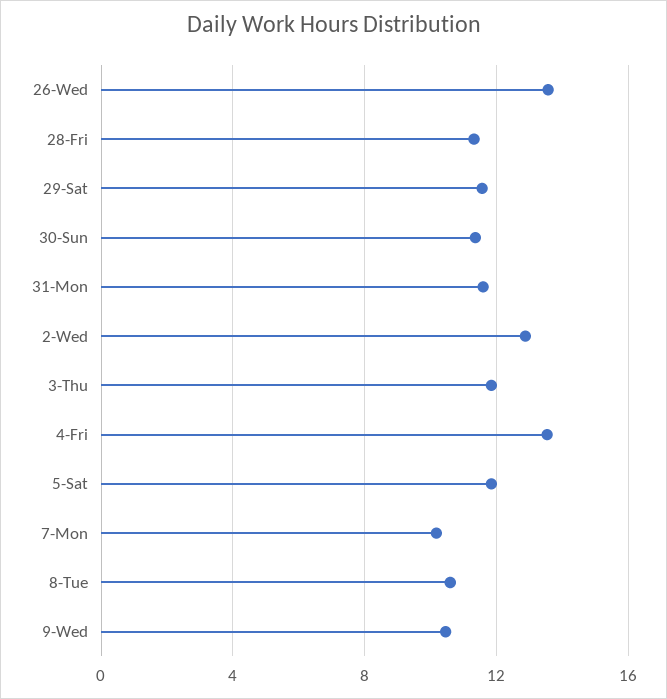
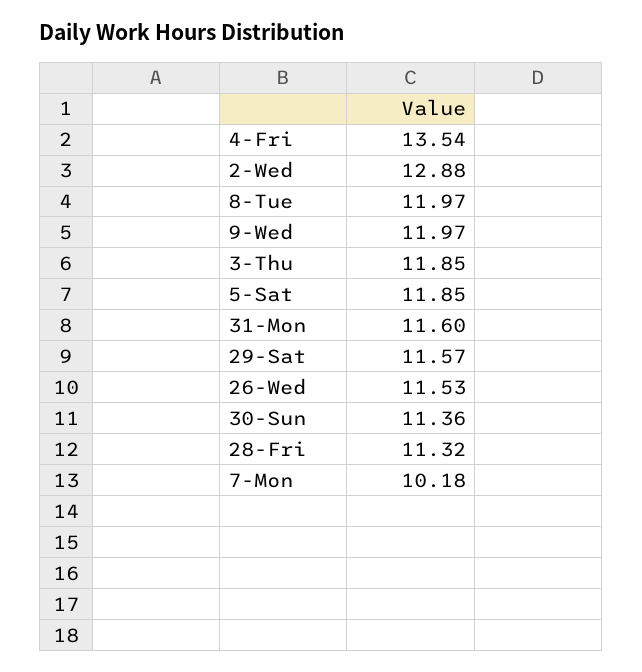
26-Wed: 13.5 -> 11.53
8-Tue: 10.5 -> 11.97
9-Wed: 10.5 -> 11.97

